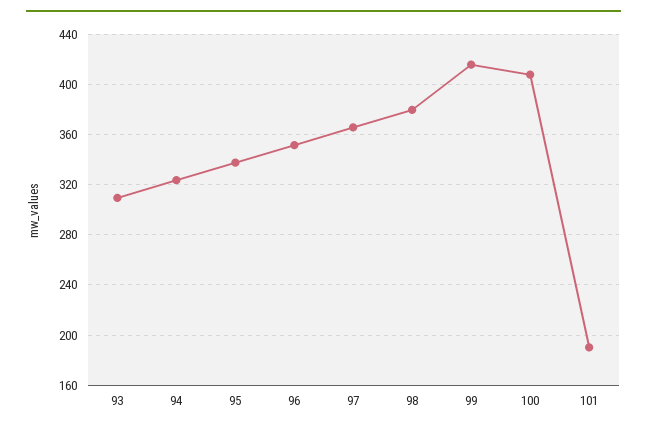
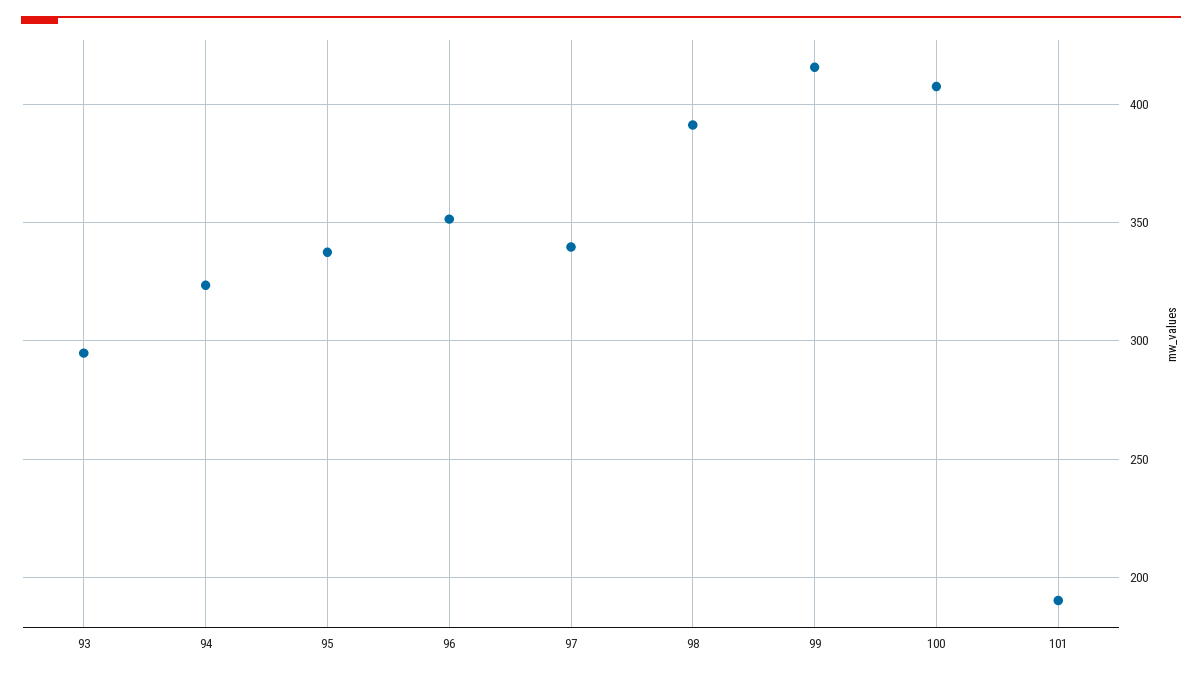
93: 310 -> 295
97: 365 -> 340
98: 380 -> 390

